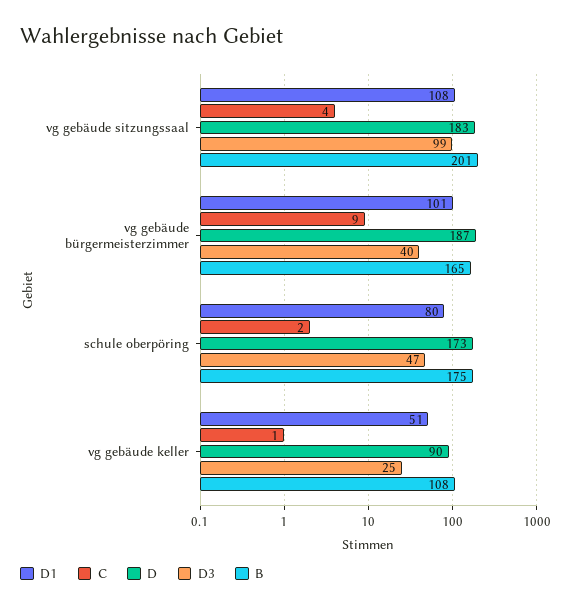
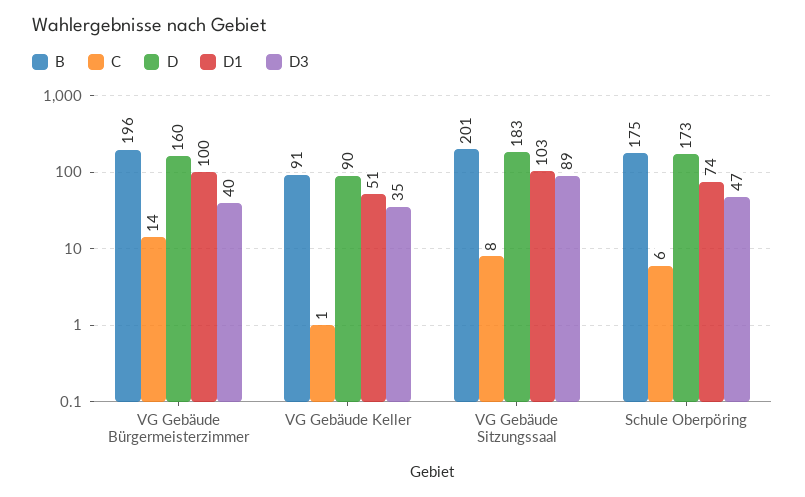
D1, vg gebäude sitzungssaal: 108 -> 103
C, vg gebäude sitzungssaal: 4 -> 8
D3, vg gebäude sitzungssaal: 99 -> 89
D1, vg gebäude bürgermeisterzimmer: 101 -> 100
C, vg gebäude bürgermeisterzimmer: 9 -> 14
D, vg gebäude bürgermeisterzimmer: 187 -> 160
B, vg gebäude bürgermeisterzimmer: 165 -> 196
D1, schule oberpöring: 80 -> 74
C, schule oberpöring: 2 -> 6
D3, vg gebäude keller: 25 -> 35
B, vg gebäude keller: 108 -> 91

